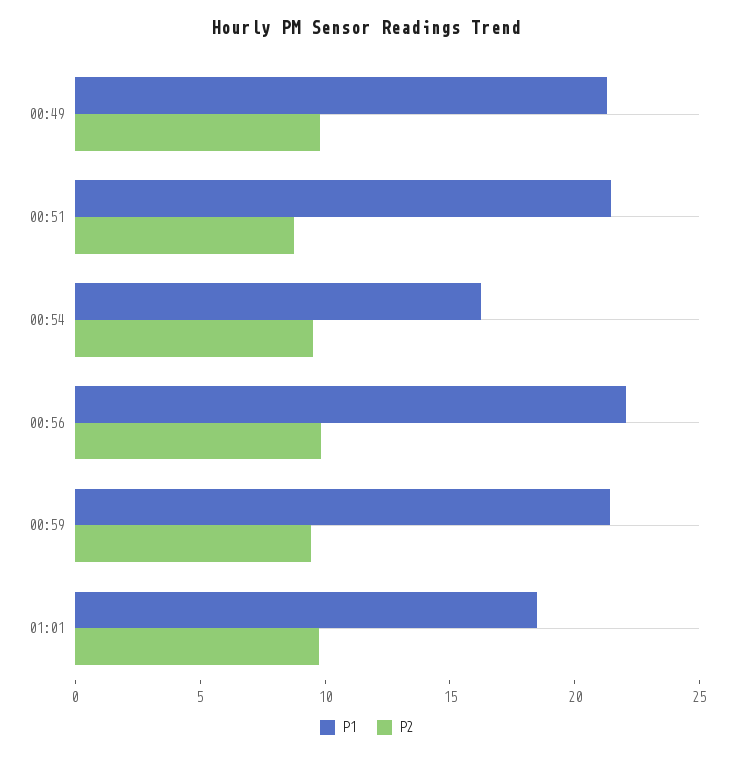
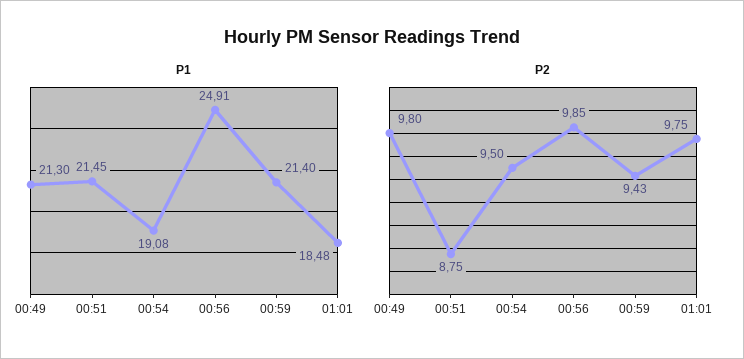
P1, 00:54: 16 -> 19.08
P1, 00:56: 22 -> 24.91

